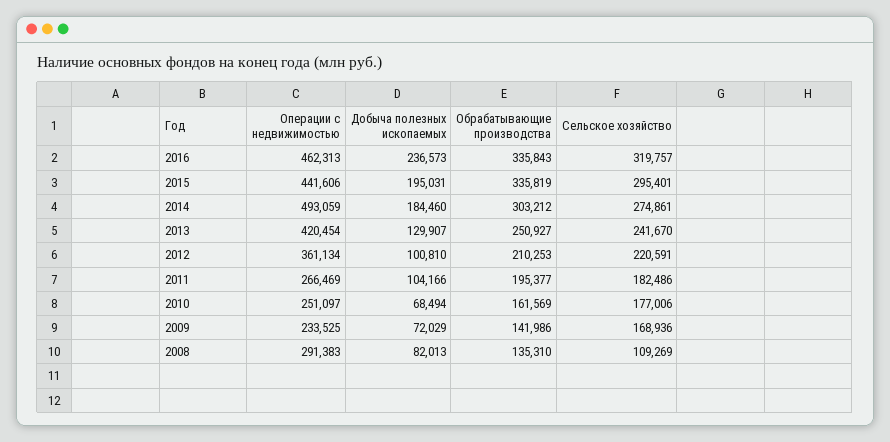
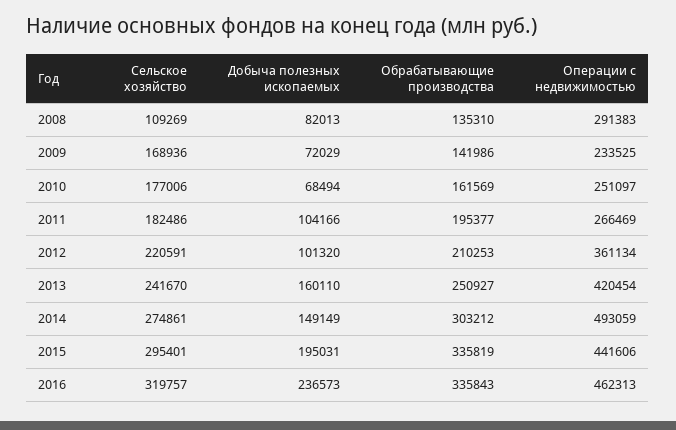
Добыча полезных ископаемых, 2014: 184460 -> 149149
Добыча полезных ископаемых, 2013: 129907 -> 160110
Добыча полезных ископаемых, 2012: 100810 -> 101320

